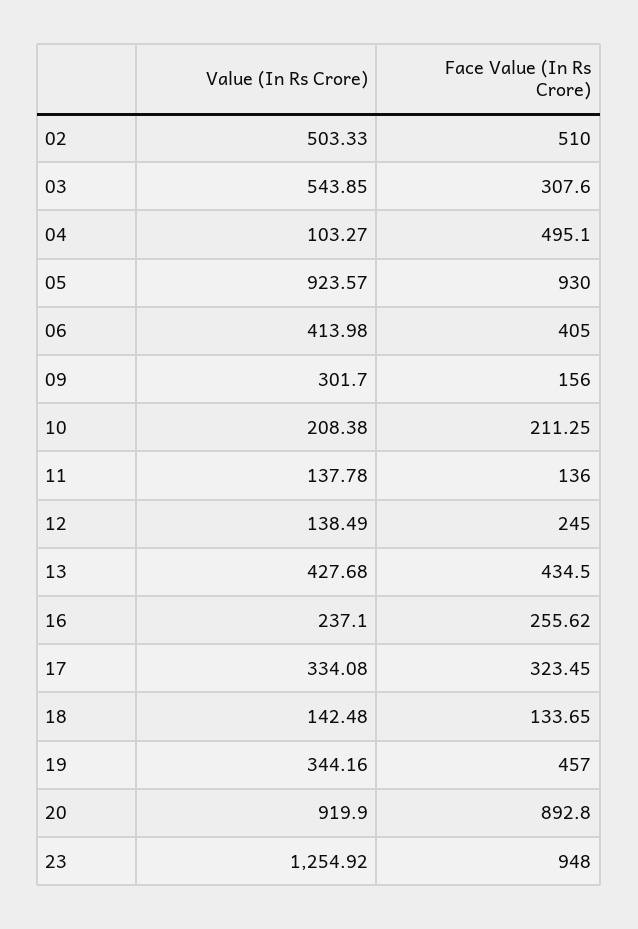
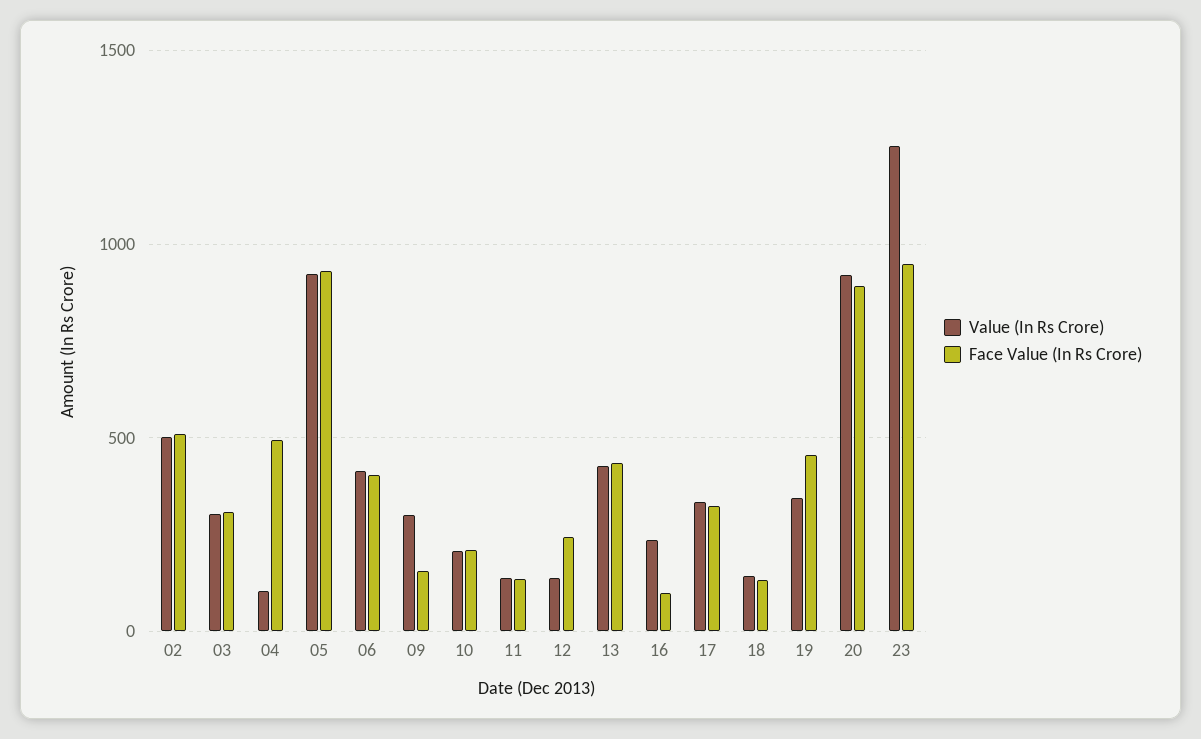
Value (In Rs Crore), 03: 543.85 -> 300
Face Value (In Rs Crore), 16: 255.62 -> 100

